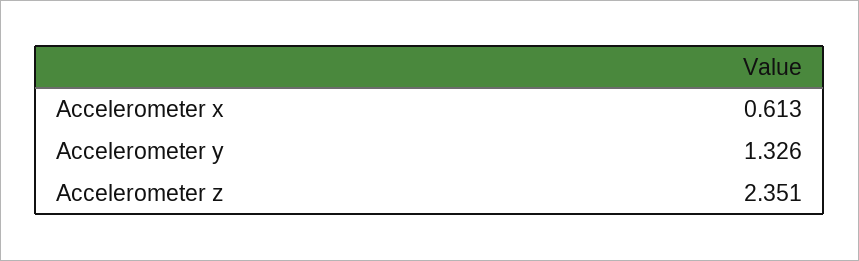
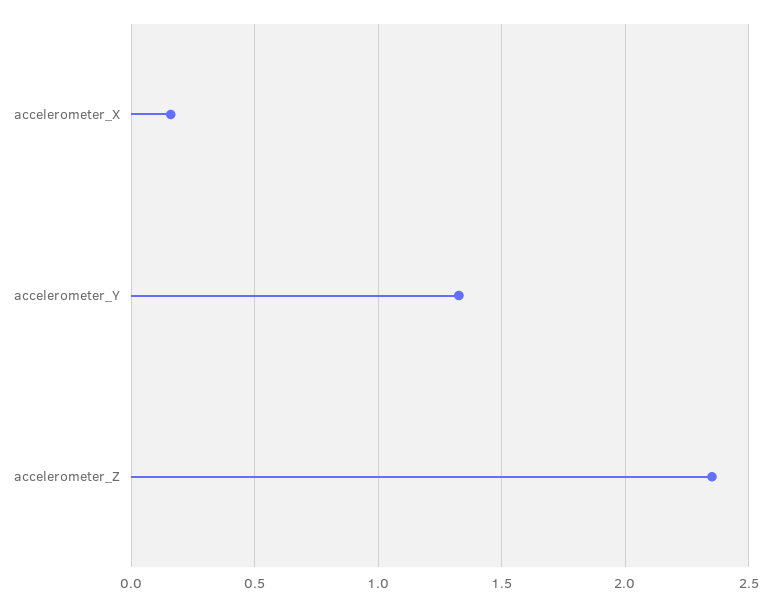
Accelerometer x: 0.613 -> 0.15

